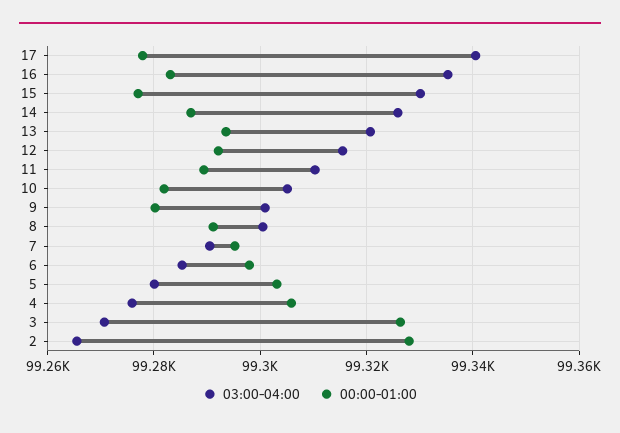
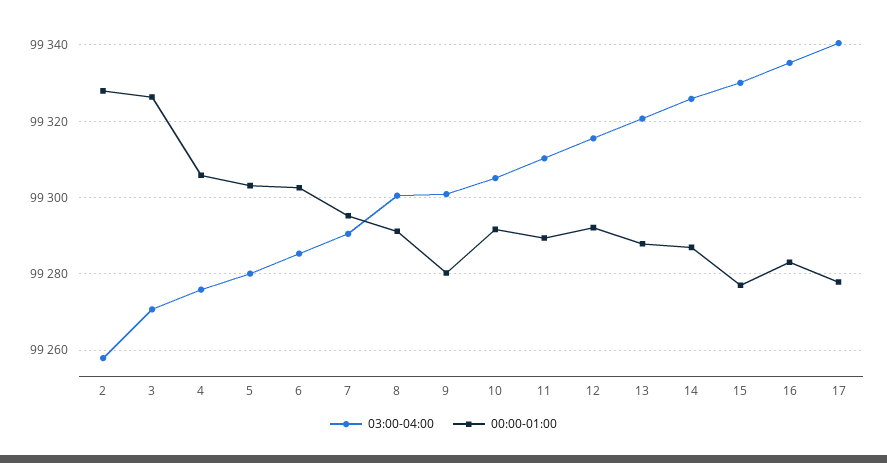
00:00-01:00, 13: 99294 -> 99288
00:00-01:00, 10: 99282 -> 99292
00:00-01:00, 6: 99298 -> 99302
03:00-04:00, 2: 99266 -> 99258

